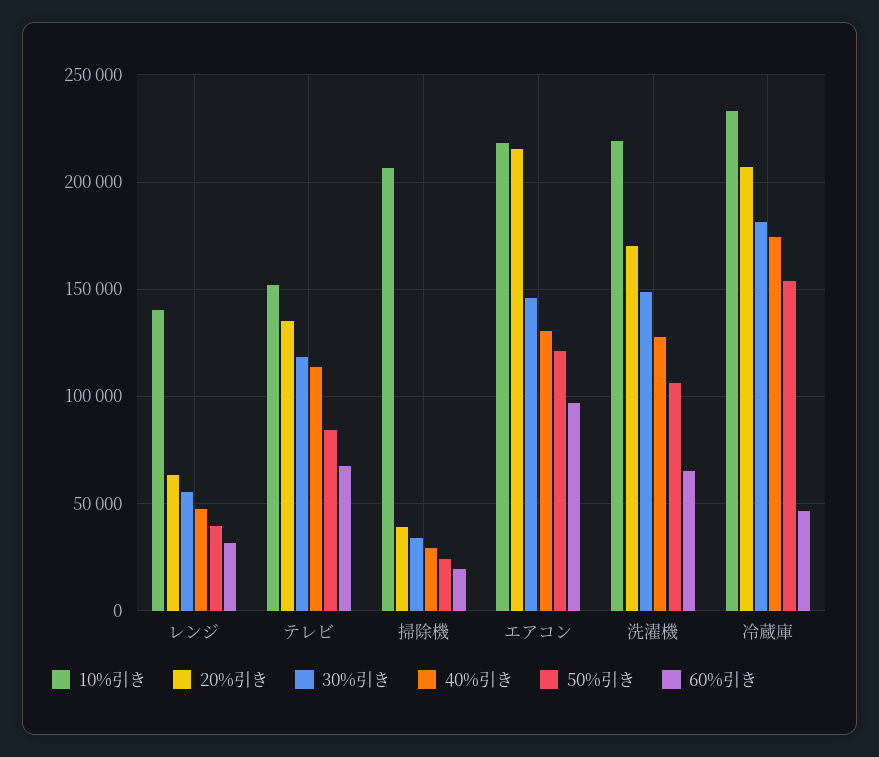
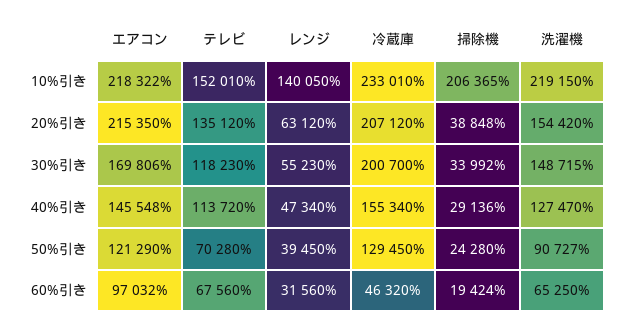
50%引き, テレビ: 85000 -> 70280
30%引き, エアコン: 145000 -> 169806
40%引き, エアコン: 130000 -> 145548
20%引き, 洗濯機: 170000 -> 154420
50%引き, 洗濯機: 105000 -> 90727
30%引き, 冷蔵庫: 180000 -> 200700
40%引き, 冷蔵庫: 175000 -> 155340
50%引き, 冷蔵庫: 155000 -> 129450

